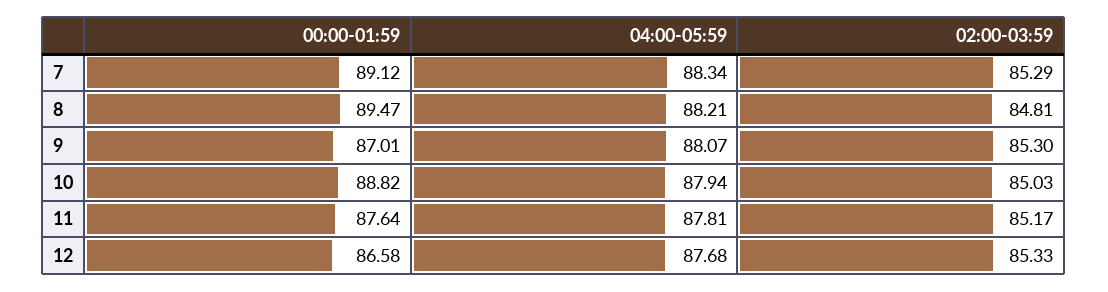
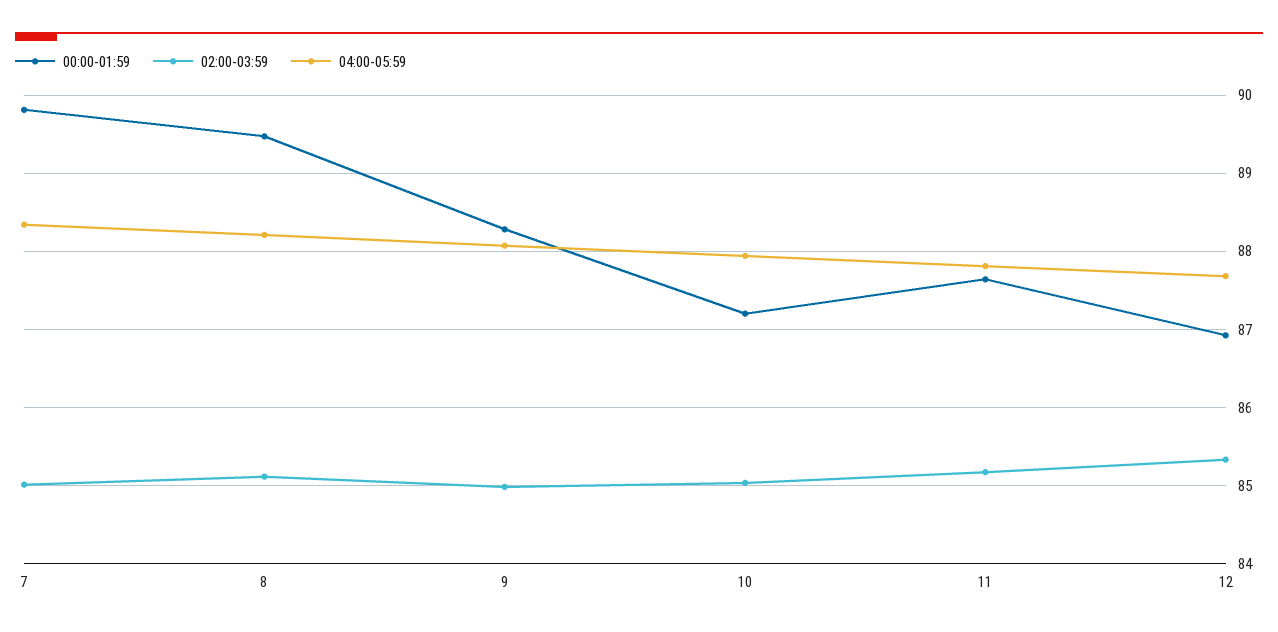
00:00-01:59, 7: 89.12 -> 89.8
02:00-03:59, 7: 85.29 -> 85
02:00-03:59, 8: 84.81 -> 85.1
00:00-01:59, 9: 87.01 -> 88.3
02:00-03:59, 9: 85.3 -> 85
00:00-01:59, 10: 88.82 -> 87.2
00:00-01:59, 12: 86.58 -> 86.9

